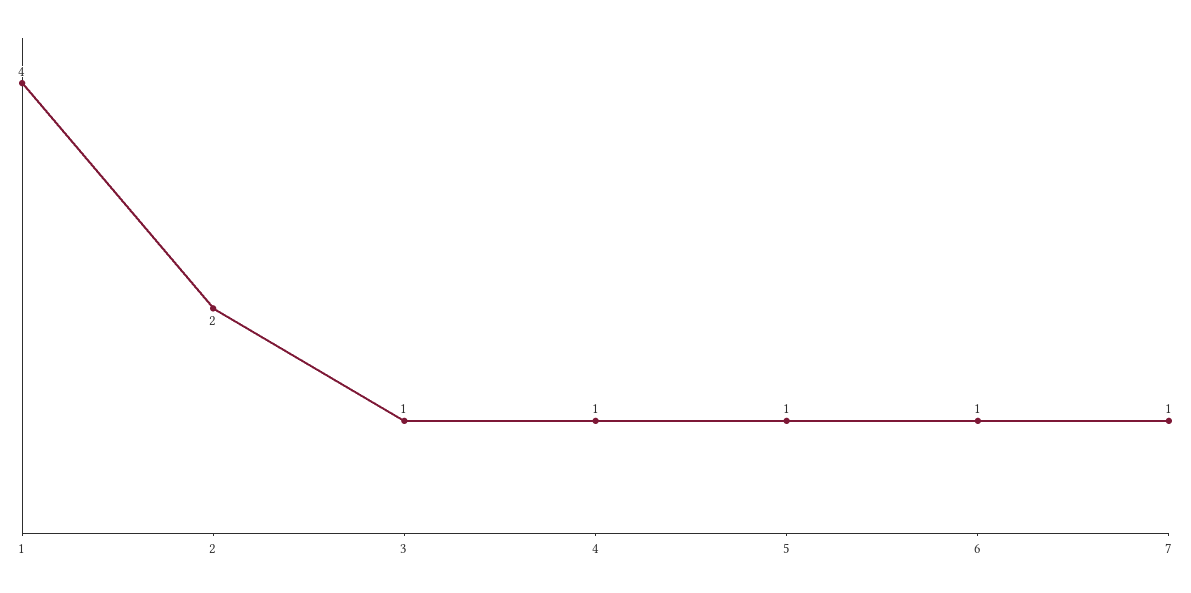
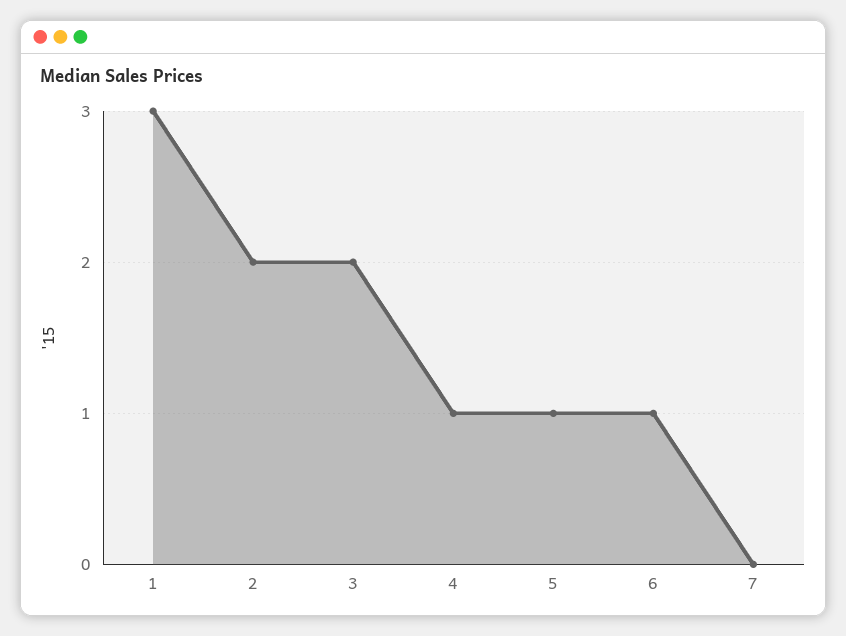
1: 4 -> 3
3: 1 -> 2
7: 1 -> 0

